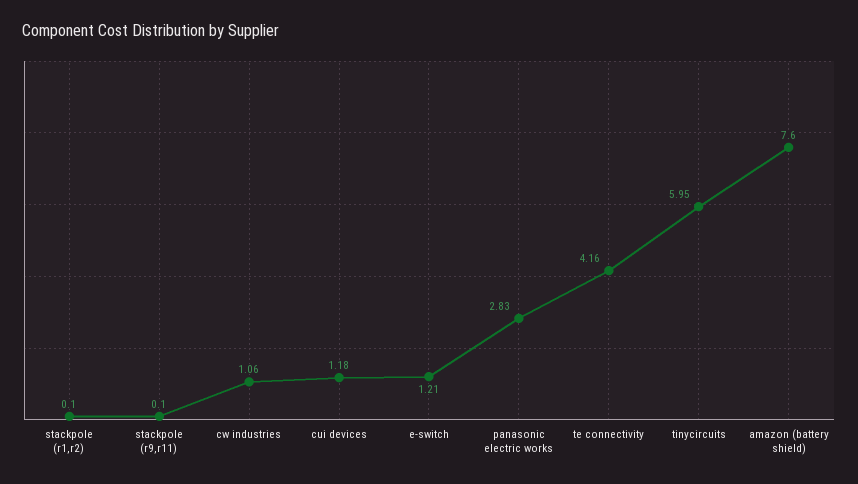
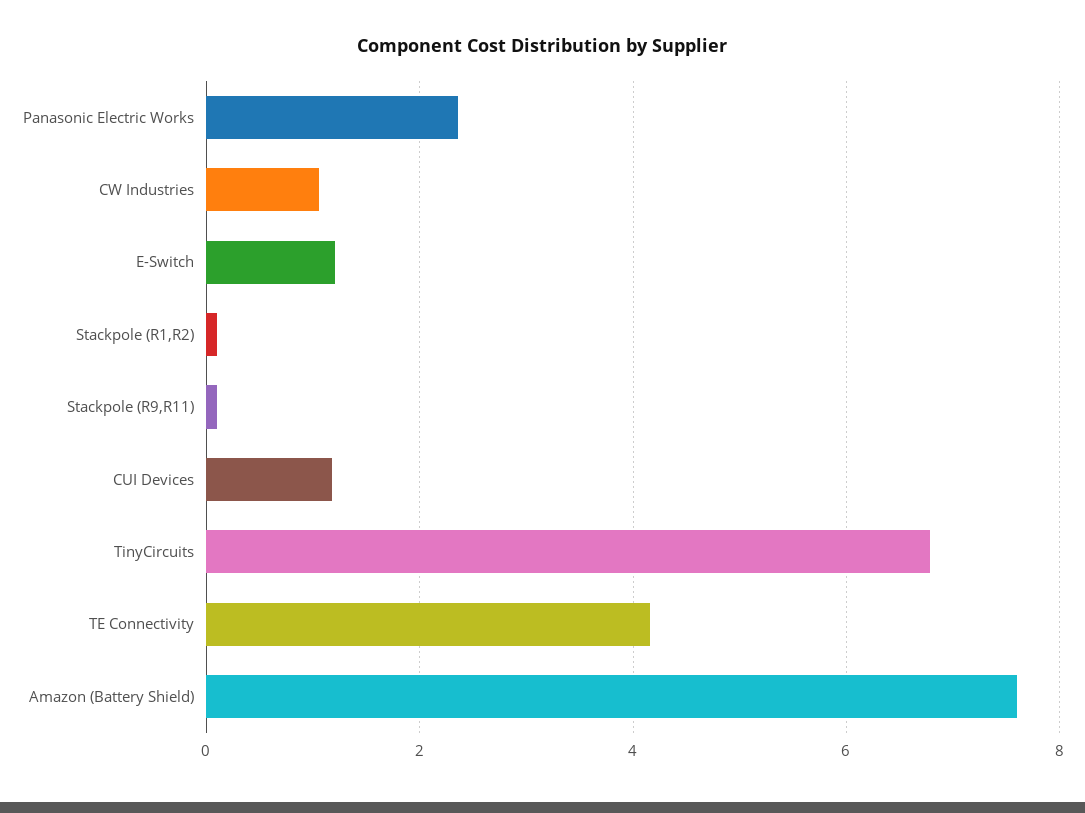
panasonic electric works: 2.83 -> 2.4
tinycircuits: 5.95 -> 6.8

